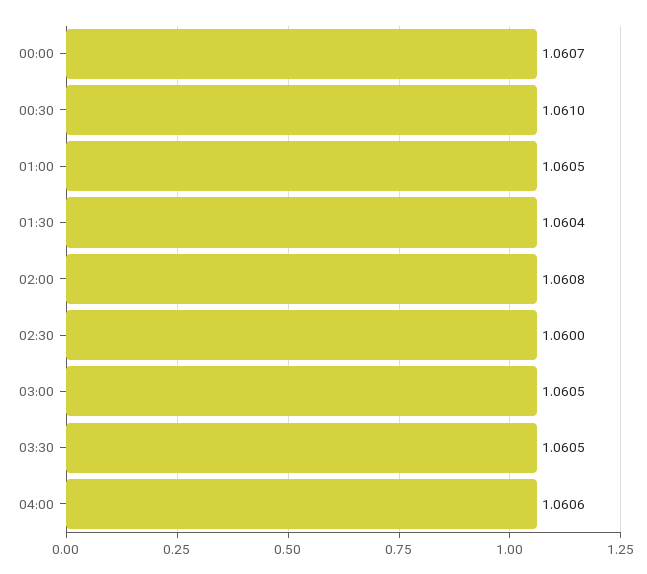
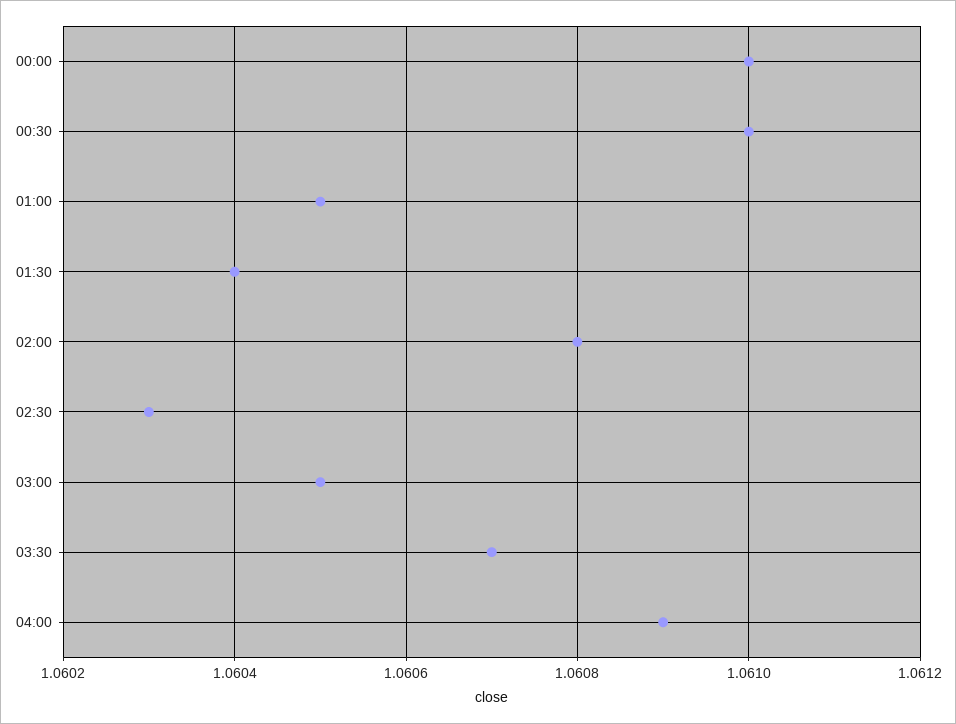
00:00: 1.0607 -> 1.061
02:30: 1.06 -> 1.0603
03:30: 1.0605 -> 1.0607
04:00: 1.0606 -> 1.0609

